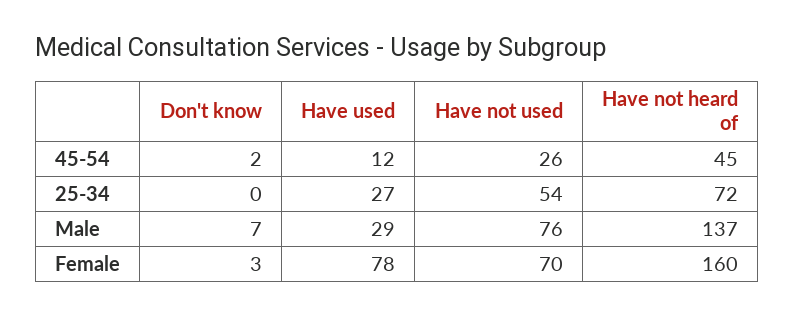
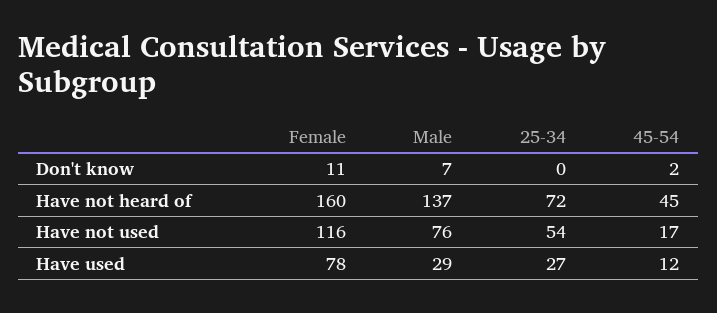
Have not used, 45-54: 26 -> 17
Don't know, Female: 3 -> 11
Have not used, Female: 70 -> 116

